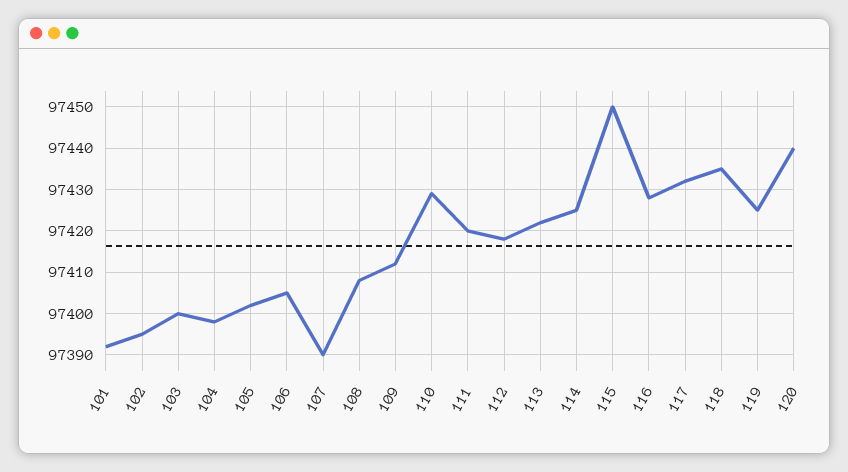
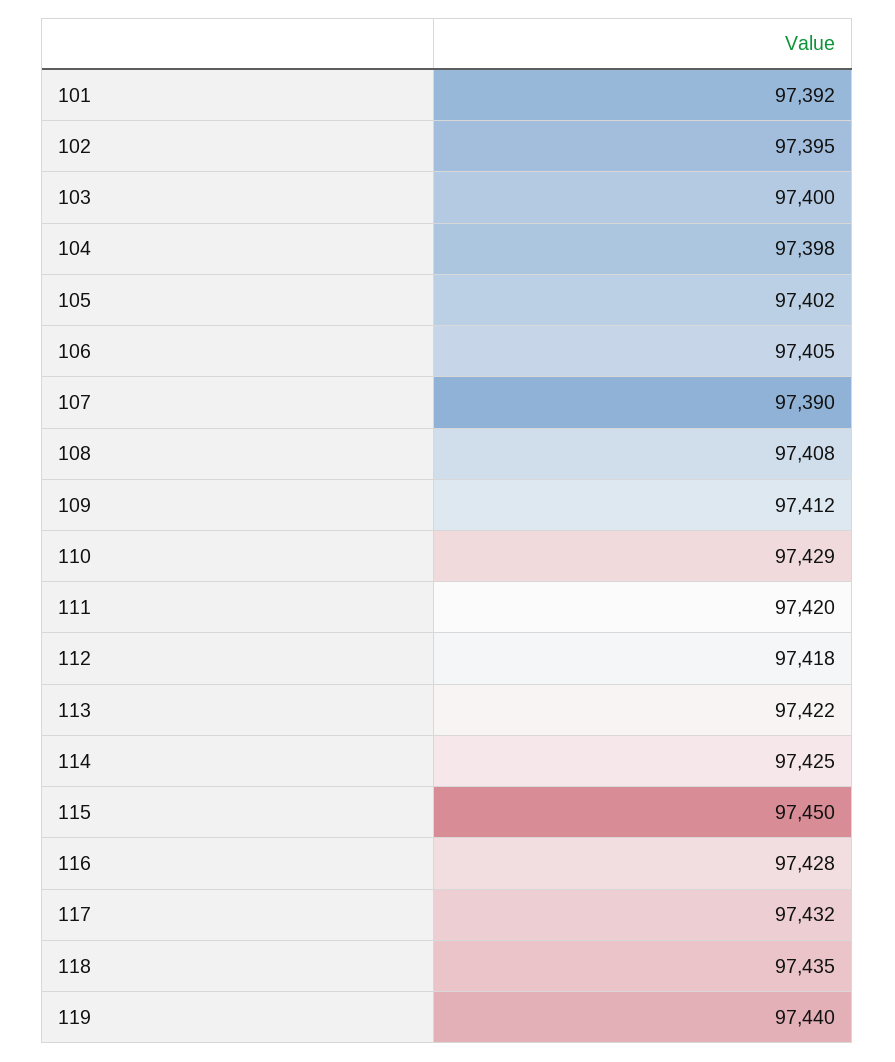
119: 97425 -> 97440
120: 97440 -> none

